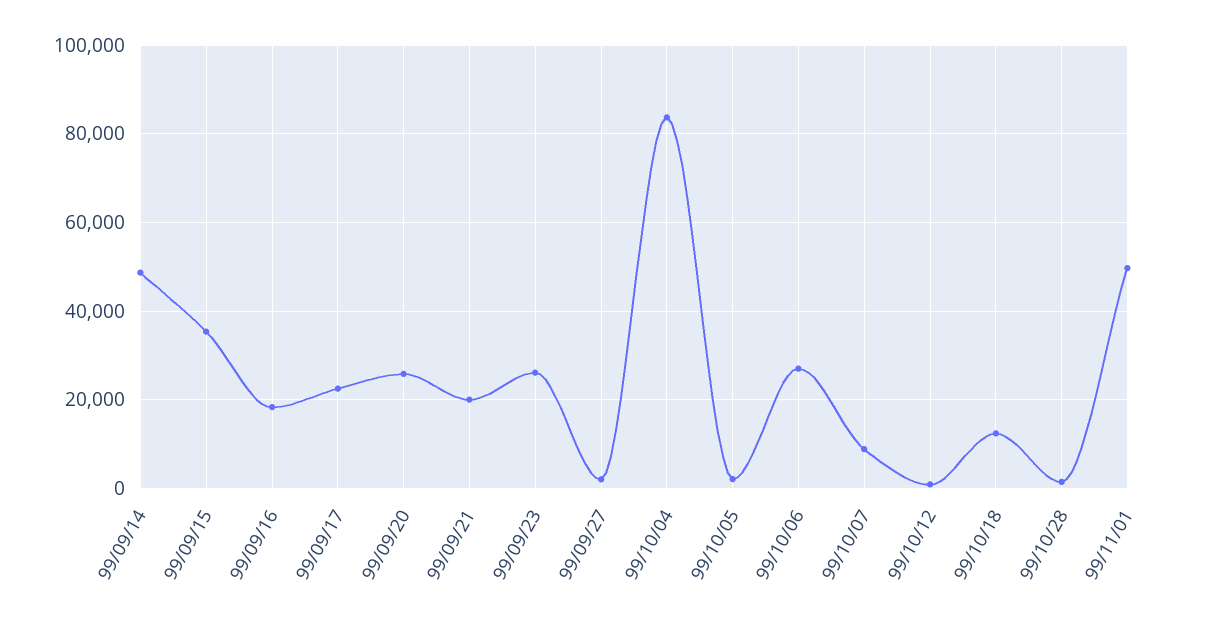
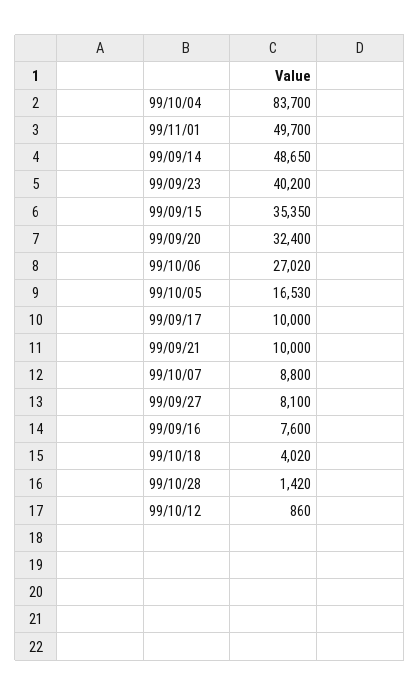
99/09/16: 18000 -> 7600
99/09/17: 22000 -> 10000
99/09/20: 26000 -> 32400
99/09/21: 20000 -> 10000
99/09/23: 26000 -> 40200
99/09/27: 2000 -> 8100
99/10/05: 2000 -> 16530
99/10/18: 12000 -> 4020

